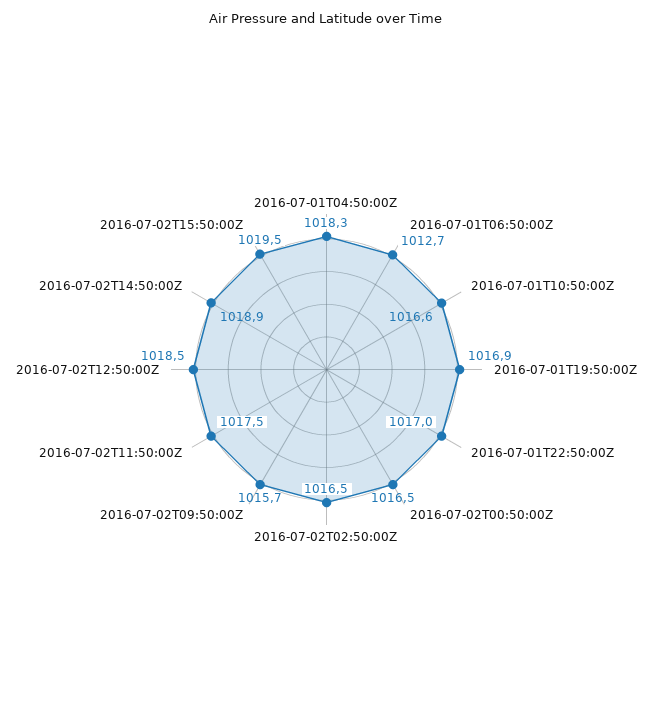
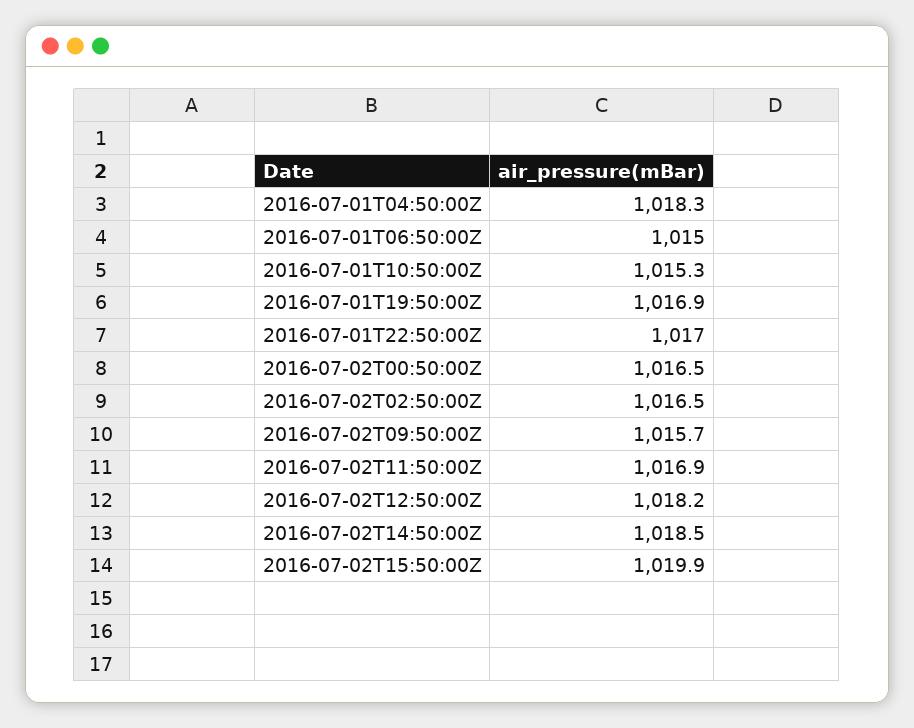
2016-07-01T06:50:00Z: 1012.7 -> 1015
2016-07-01T10:50:00Z: 1016.6 -> 1015.3
2016-07-02T11:50:00Z: 1017.5 -> 1016.9
2016-07-02T12:50:00Z: 1018.5 -> 1018.2
2016-07-02T14:50:00Z: 1018.9 -> 1018.5
2016-07-02T15:50:00Z: 1019.5 -> 1019.9

